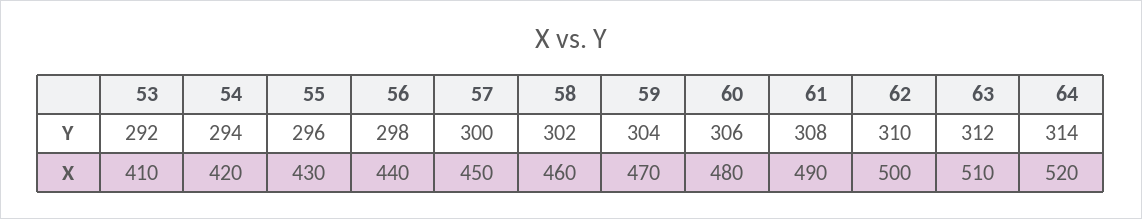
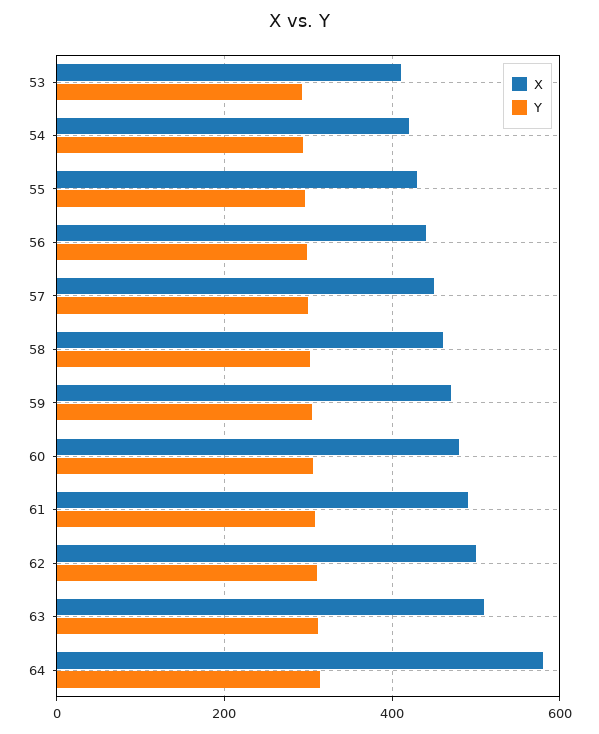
X, 64: 520 -> 580

